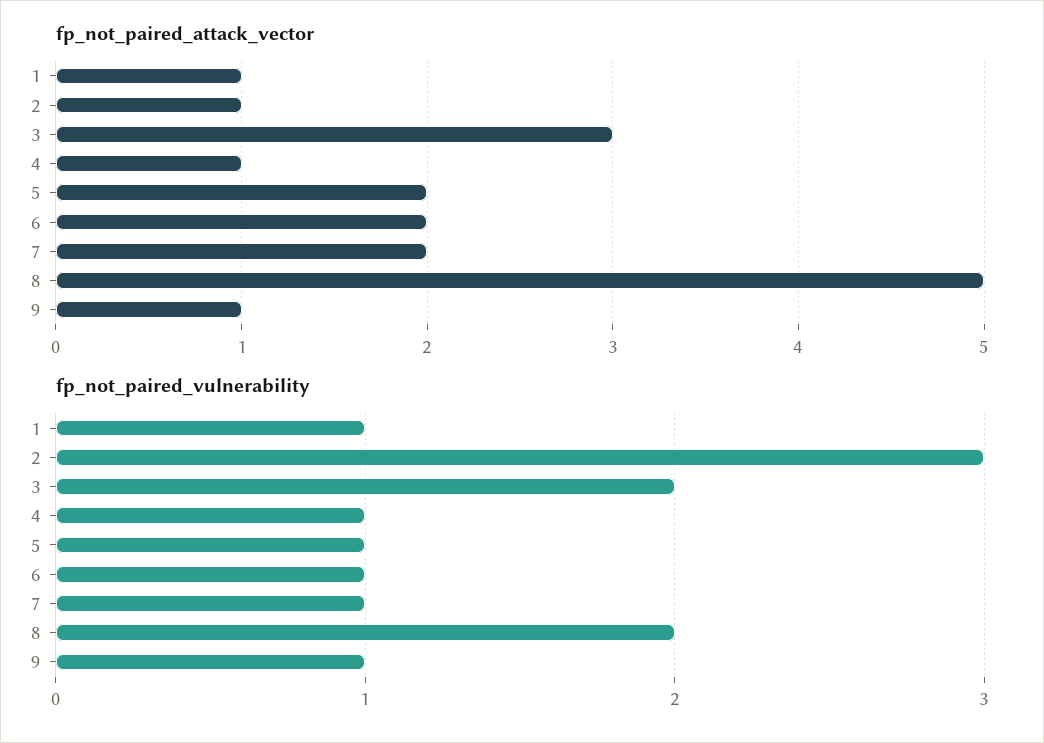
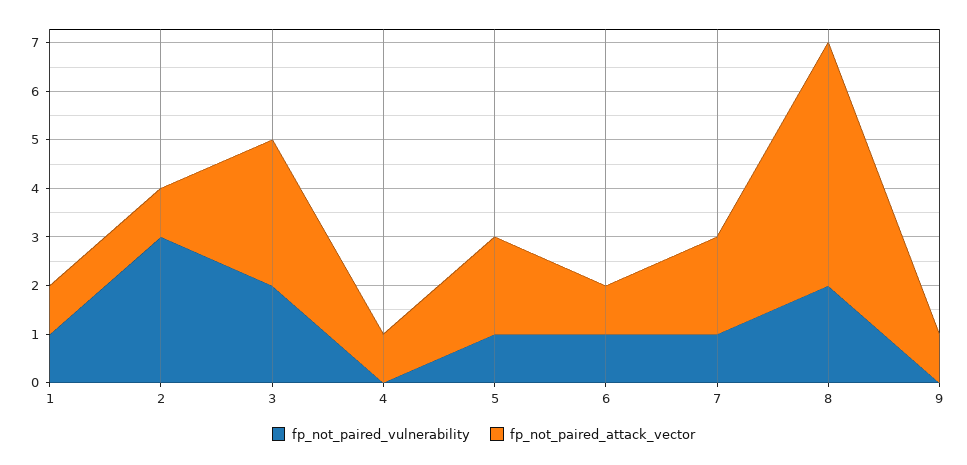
fp_not_paired_attack_vector, 6: 2 -> 1
fp_not_paired_vulnerability, 4: 1 -> 0
fp_not_paired_vulnerability, 9: 1 -> 0

